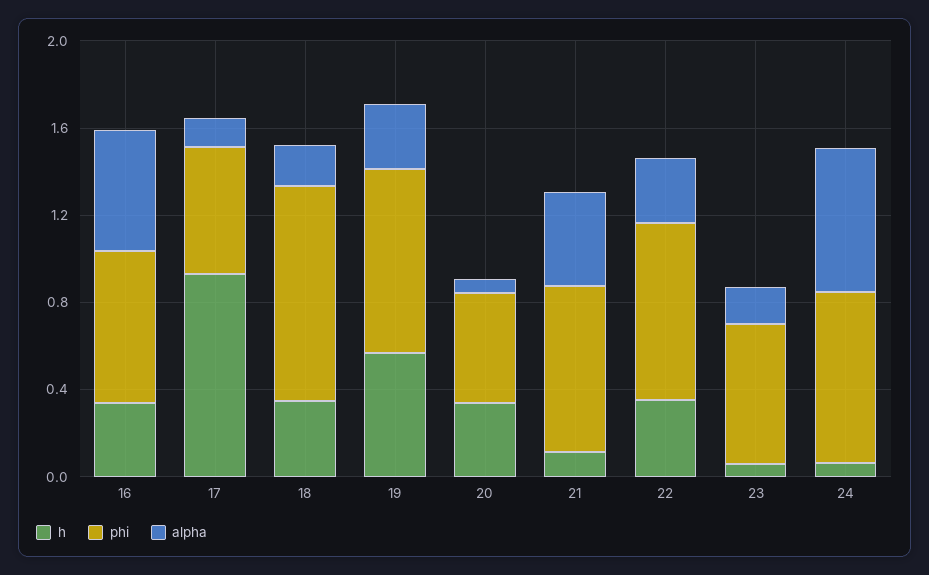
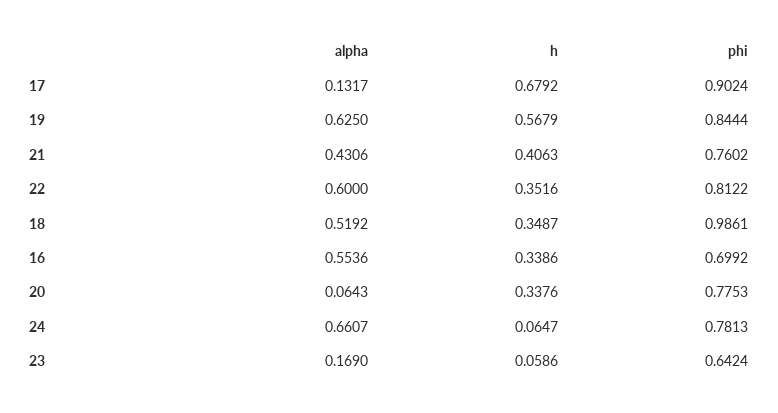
h, 17: 0.9 -> 0.6792
phi, 17: 0.6 -> 0.9024
alpha, 18: 0.2 -> 0.5192
alpha, 19: 0.3 -> 0.625
phi, 20: 0.5 -> 0.7753
h, 21: 0.1 -> 0.4063
alpha, 22: 0.3 -> 0.6

